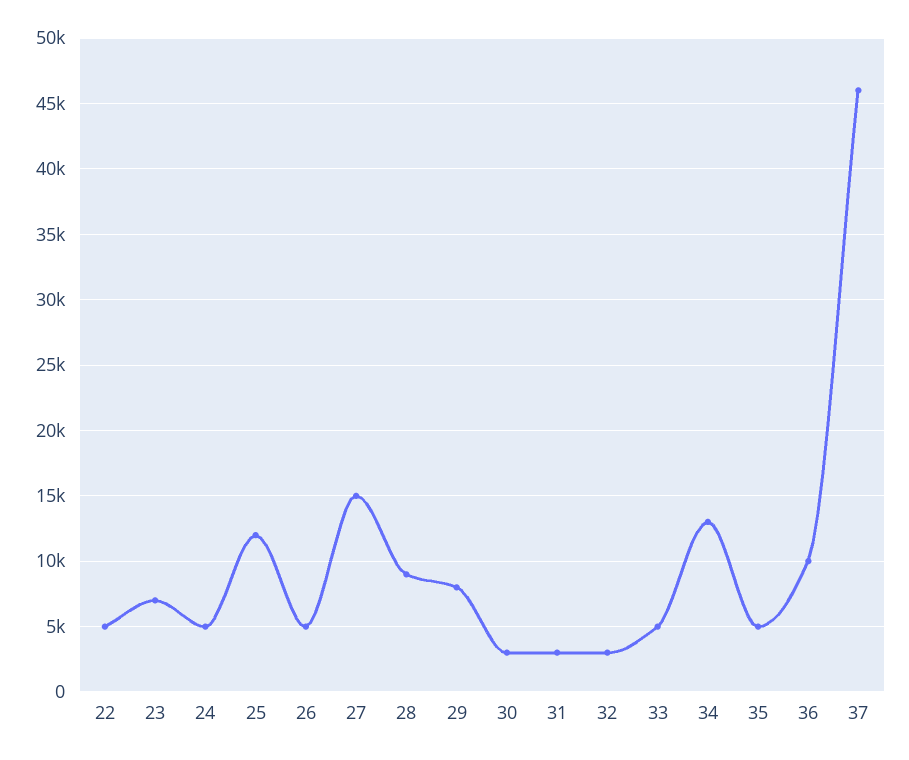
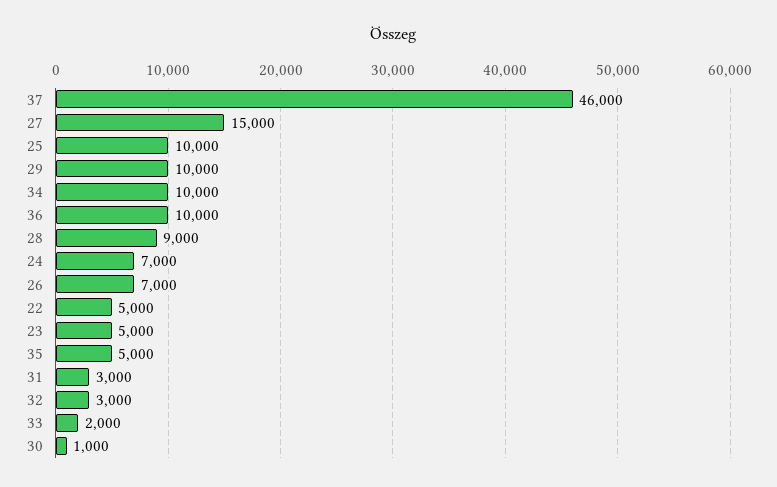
23: 7000 -> 5000
24: 5000 -> 7000
25: 12000 -> 10000
26: 5000 -> 7000
29: 8000 -> 10000
30: 3000 -> 1000
33: 5000 -> 2000
34: 13000 -> 10000

